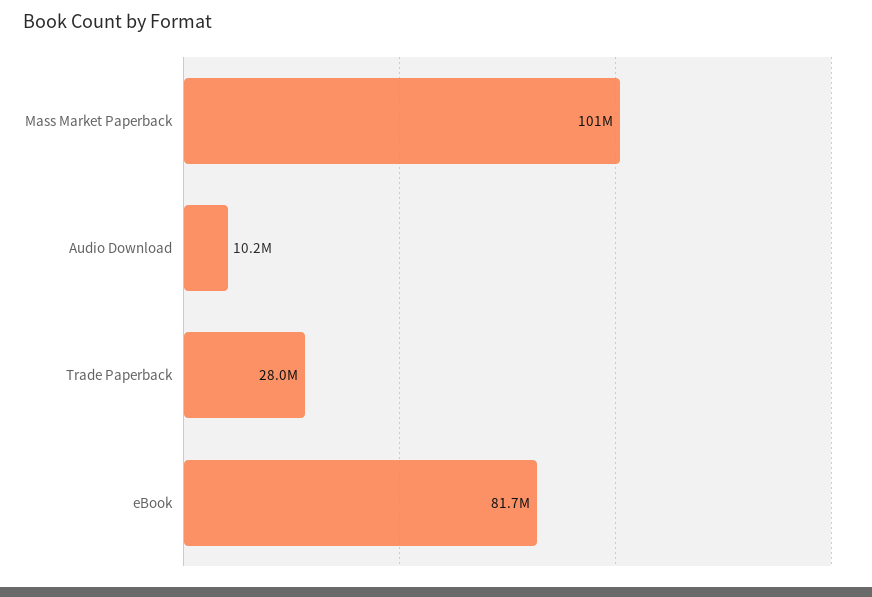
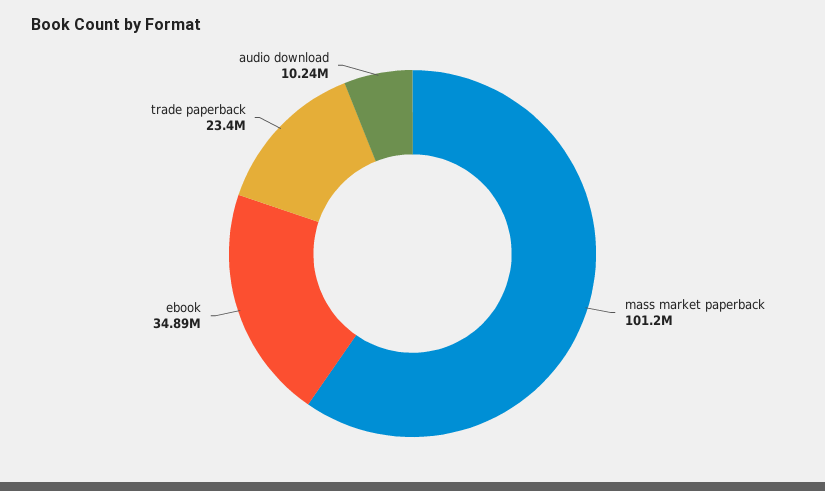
Trade Paperback: 28000000 -> 23400000
eBook: 81700000 -> 34890000

